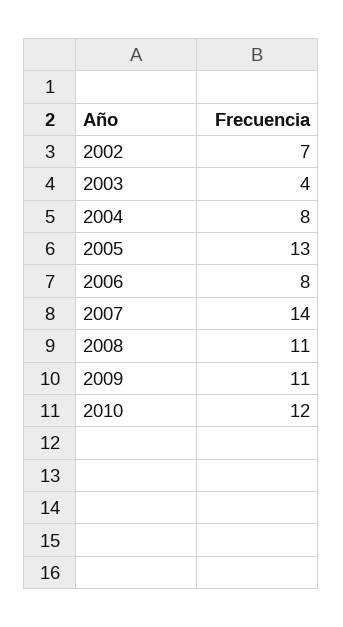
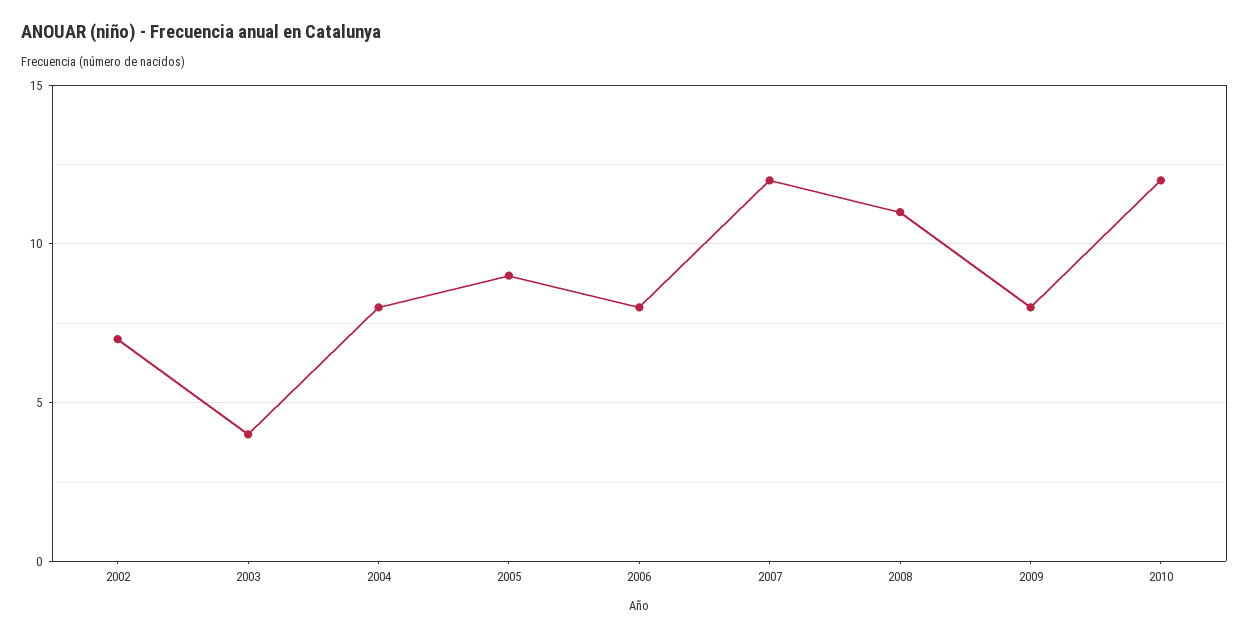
2005: 13 -> 9
2007: 14 -> 12
2009: 11 -> 8

